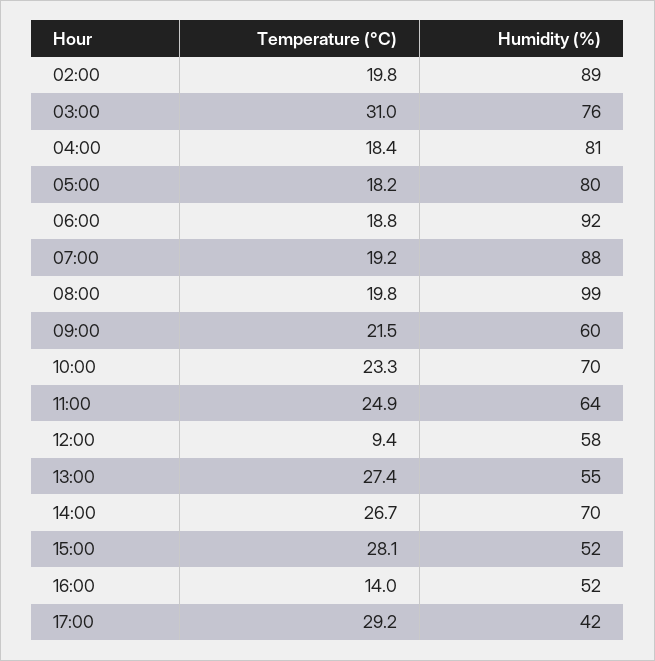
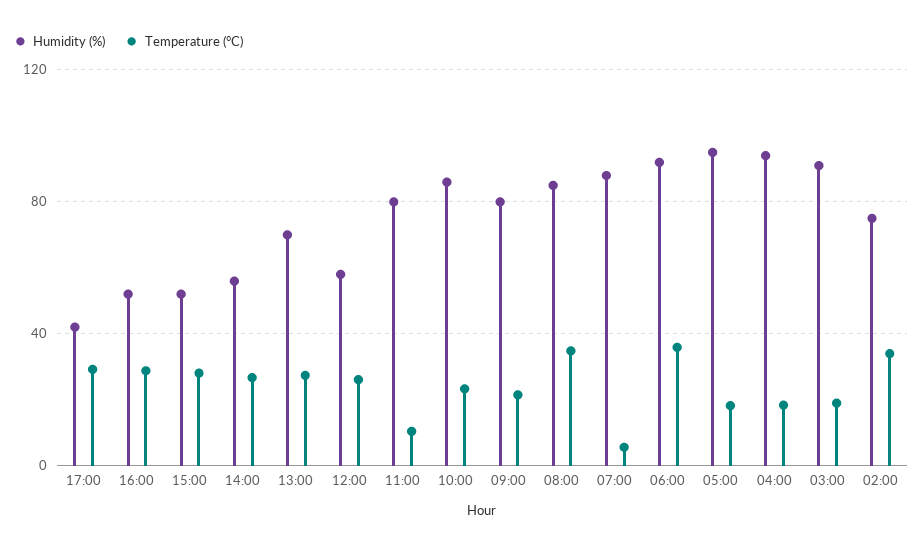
Temperature (°C), 02:00: 19.8 -> 35
Humidity (%), 02:00: 89 -> 75
Temperature (°C), 03:00: 31 -> 20
Humidity (%), 03:00: 76 -> 90
Humidity (%), 04:00: 81 -> 95
Humidity (%), 05:00: 80 -> 95
Temperature (°C), 06:00: 18.8 -> 35
Temperature (°C), 07:00: 19.2 -> 5
Temperature (°C), 08:00: 19.8 -> 35
Humidity (%), 08:00: 99 -> 85
Humidity (%), 09:00: 60 -> 80
Humidity (%), 10:00: 70 -> 85
Temperature (°C), 11:00: 24.9 -> 10
Humidity (%), 11:00: 64 -> 80
Temperature (°C), 12:00: 9.4 -> 25
Humidity (%), 13:00: 55 -> 70
Humidity (%), 14:00: 70 -> 55
Temperature (°C), 16:00: 14 -> 30

